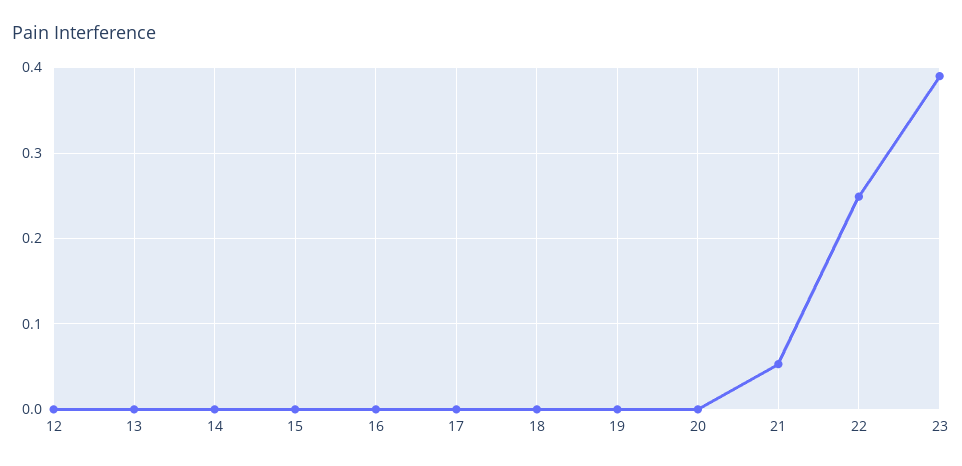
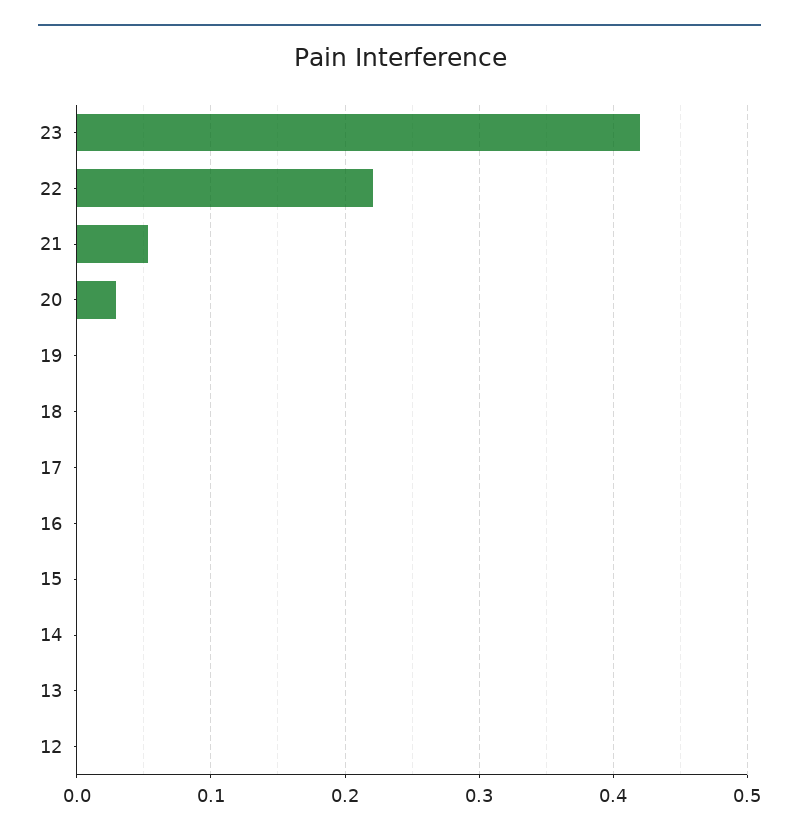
20: 0 -> 0.03
22: 0.25 -> 0.22
23: 0.39 -> 0.42

